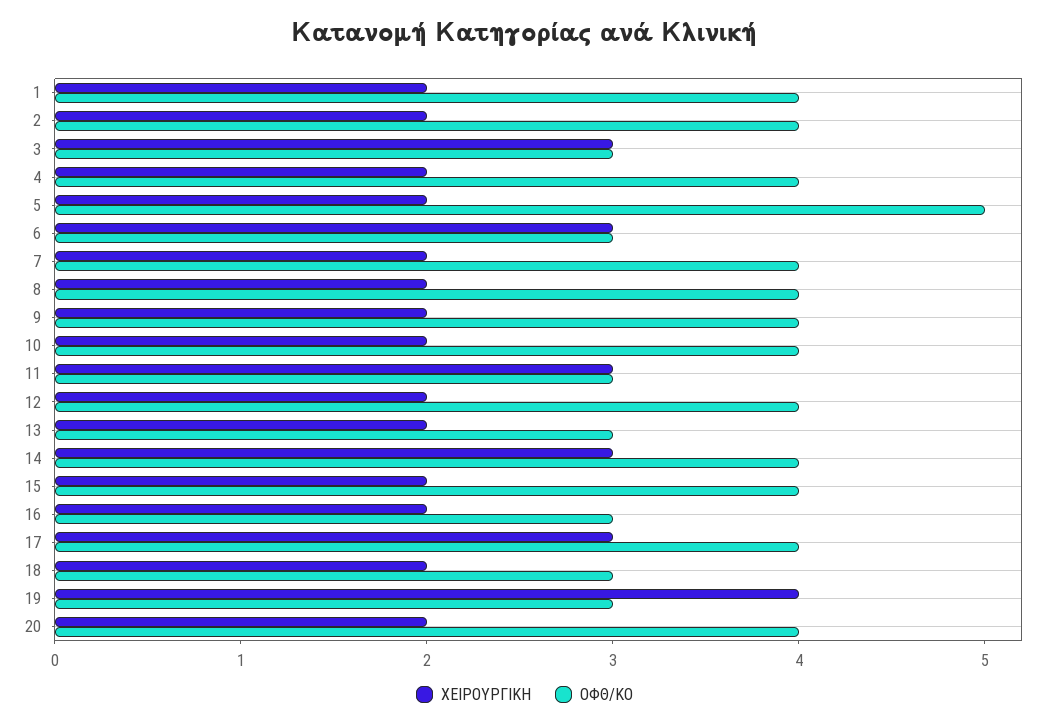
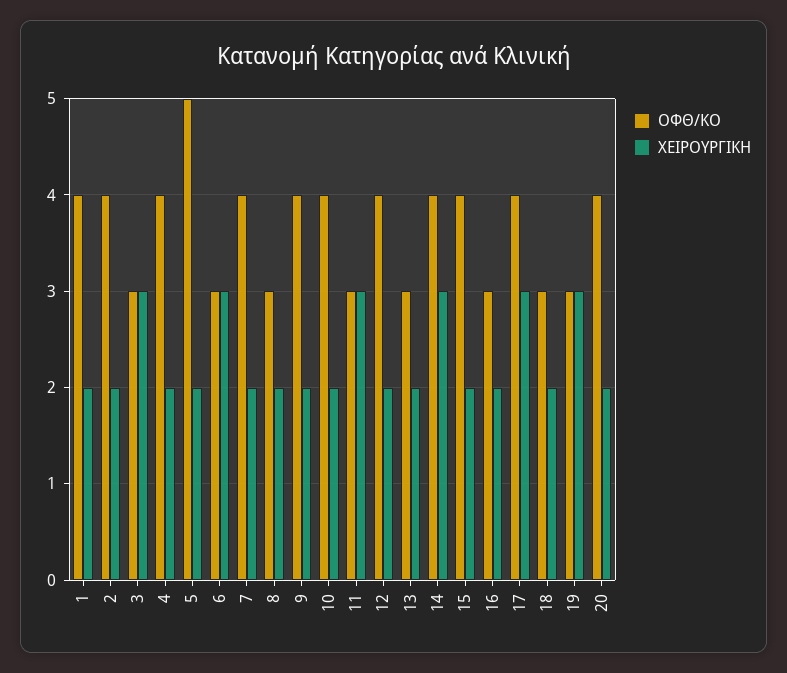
ΟΦΘ/ΚΟ, 8: 4 -> 3
ΧΕΙΡΟΥΡΓΙΚΗ, 19: 4 -> 3

